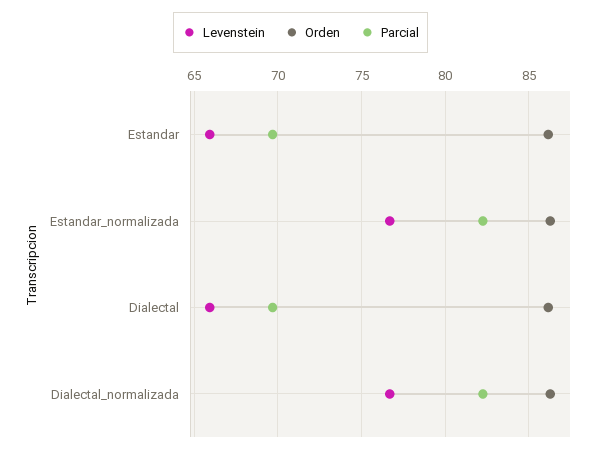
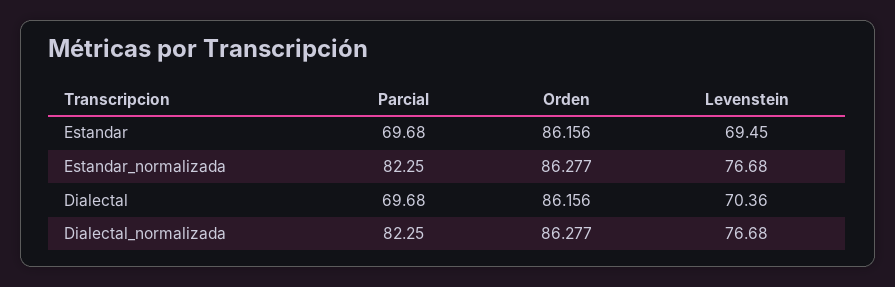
Levenstein, Estandar: 66 -> 69.45
Levenstein, Dialectal: 66 -> 70.36

